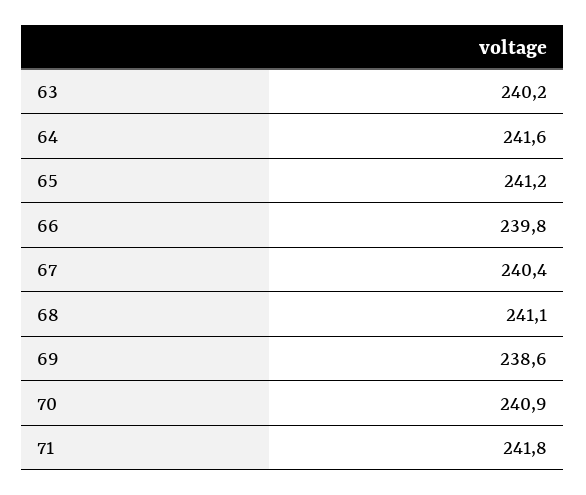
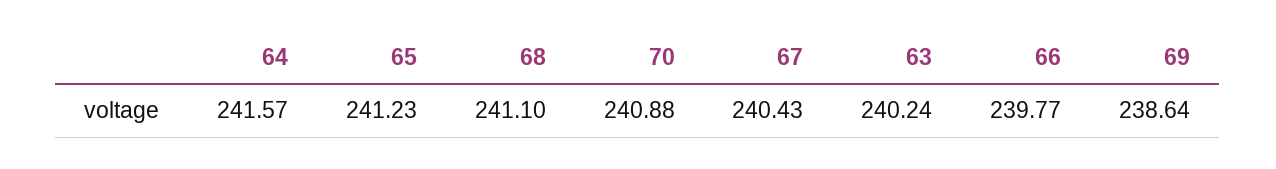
71: 241.8 -> none

